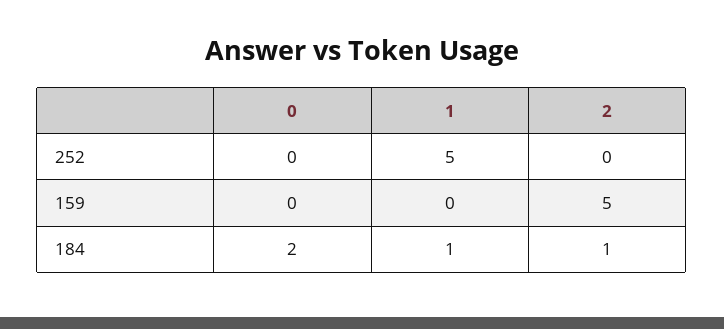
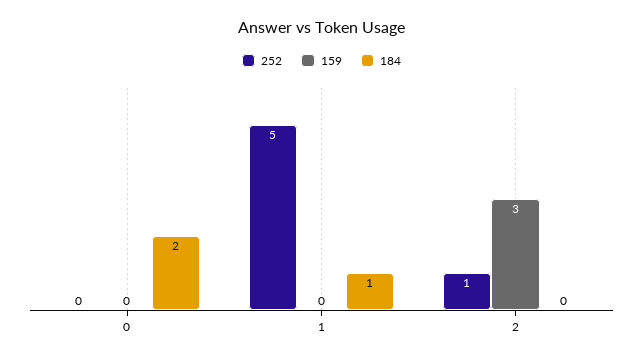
252, 2: 0 -> 1
159, 2: 5 -> 3
184, 2: 1 -> 0

